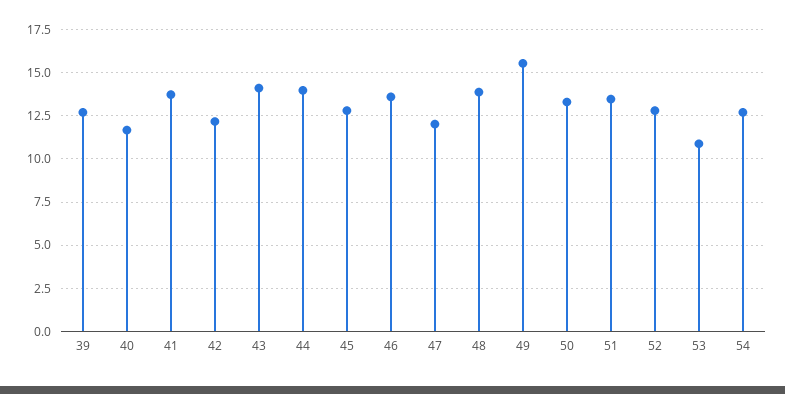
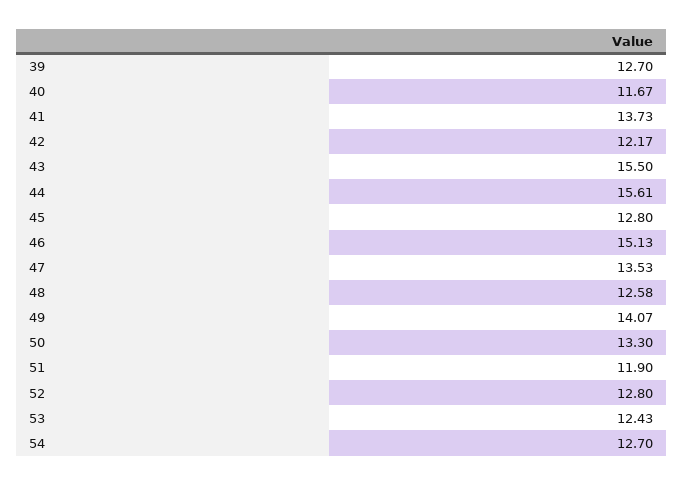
43: 14 -> 15.5
44: 14 -> 15.61
46: 13.5 -> 15.13
47: 12 -> 13.53
48: 14 -> 12.58
49: 15.5 -> 14.07
51: 13.5 -> 11.9
53: 11 -> 12.43

